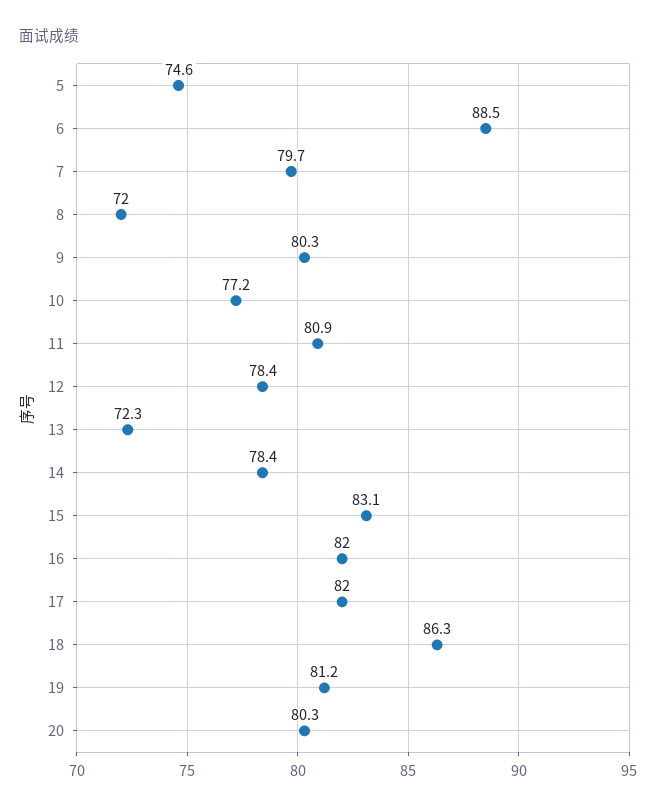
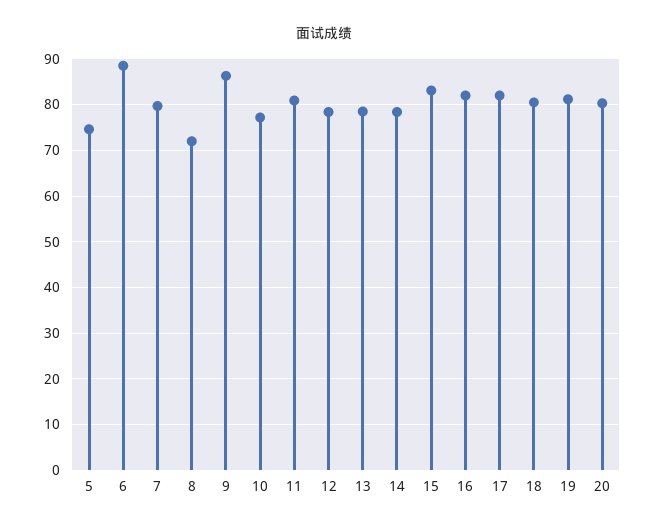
9: 80.3 -> 86
13: 72.3 -> 78
18: 86.3 -> 80

